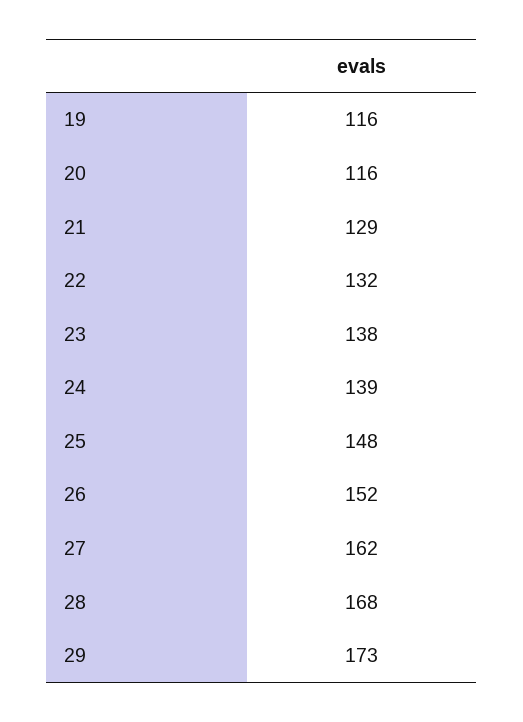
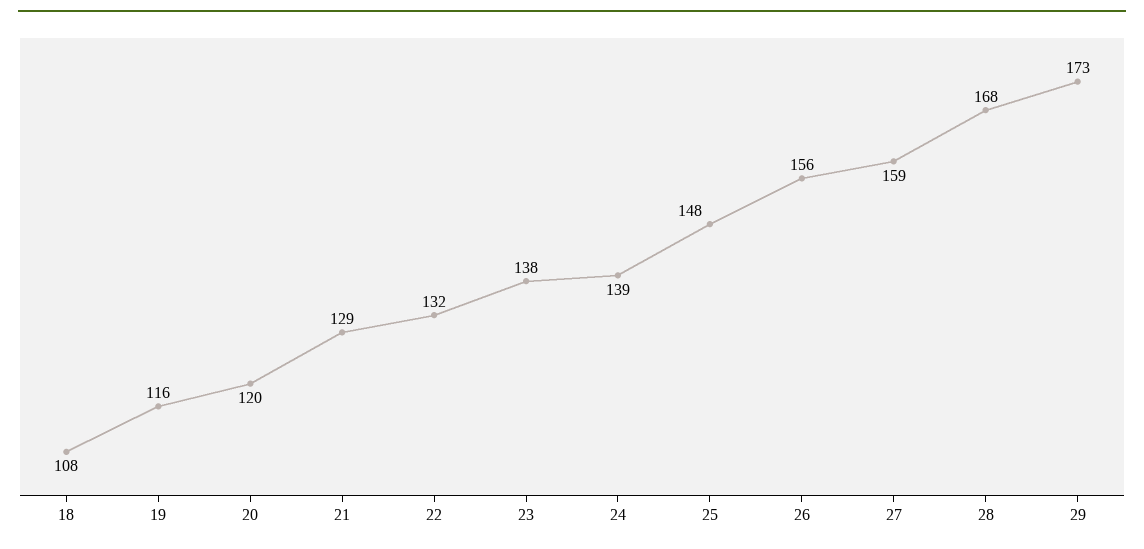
20: 116 -> 120
26: 152 -> 156
27: 162 -> 159
18: none -> 108

